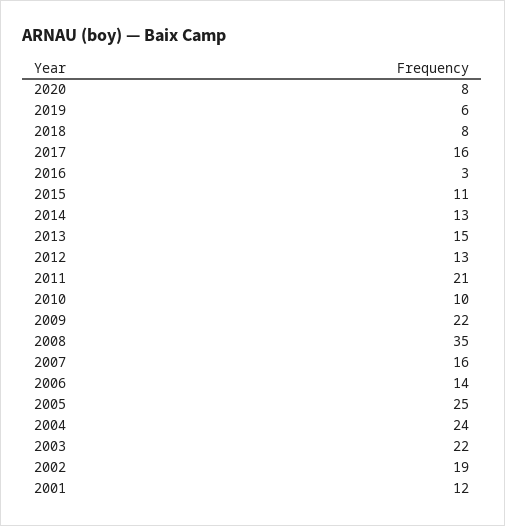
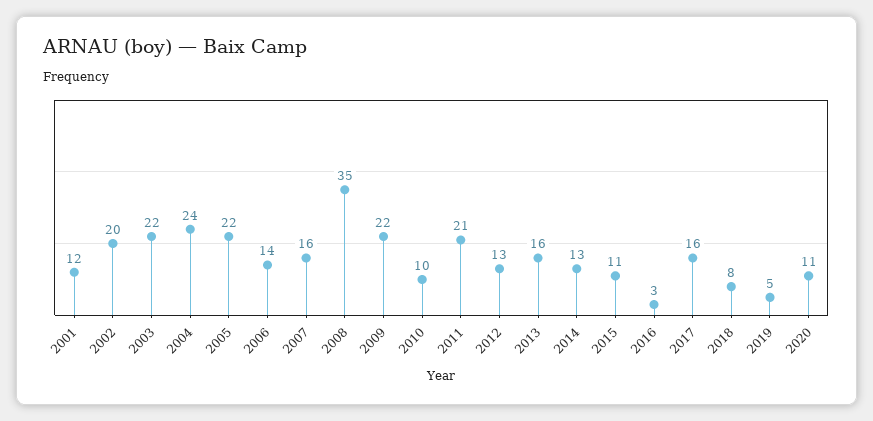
2020: 8 -> 11
2019: 6 -> 5
2013: 15 -> 16
2005: 25 -> 22
2002: 19 -> 20

